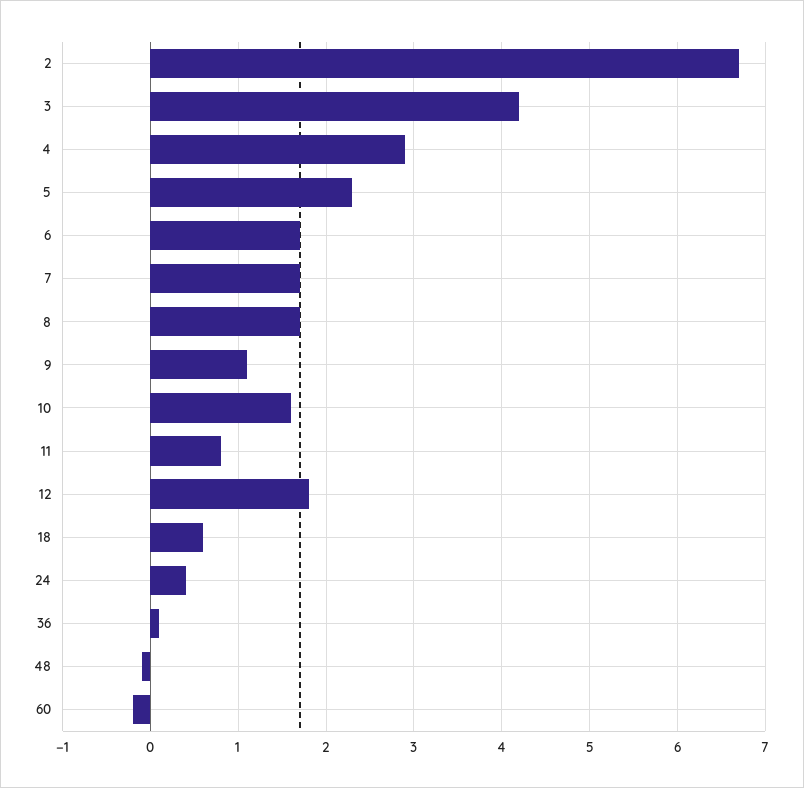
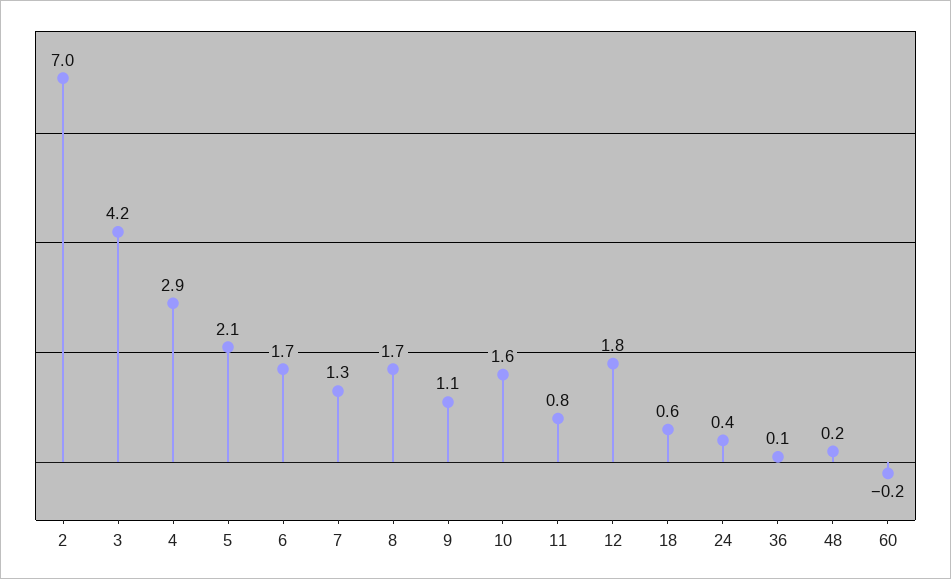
2: 6.7 -> 7
5: 2.3 -> 2.1
7: 1.7 -> 1.3
48: -0.1 -> 0.2

